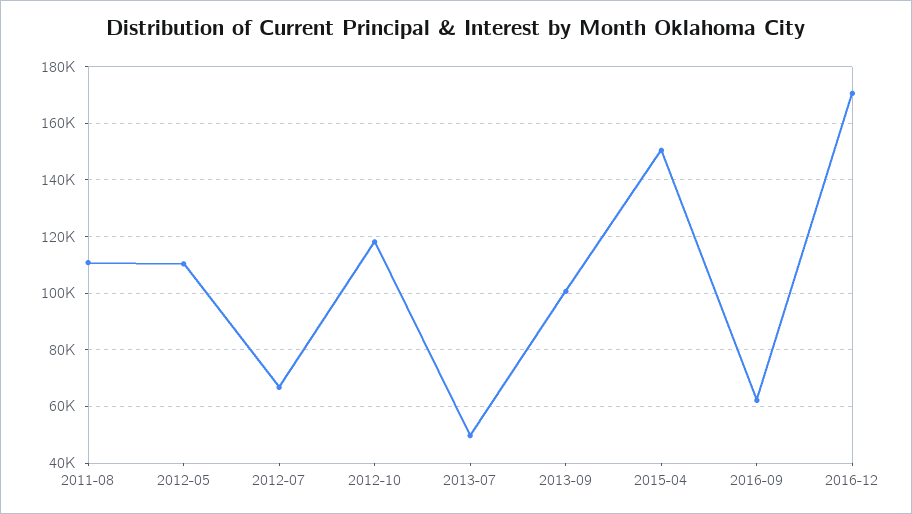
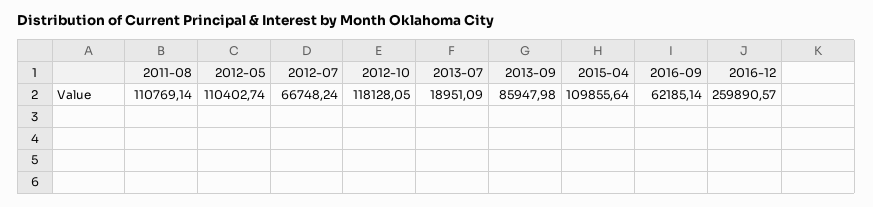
2013-07: 50000 -> 18951.09
2013-09: 100000 -> 85947.98
2015-04: 150000 -> 109855.64
2016-12: 170000 -> 259890.57

